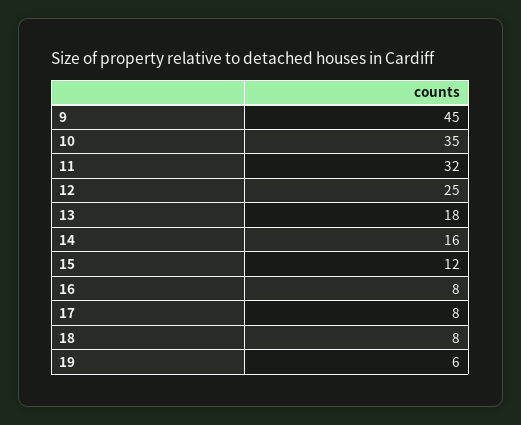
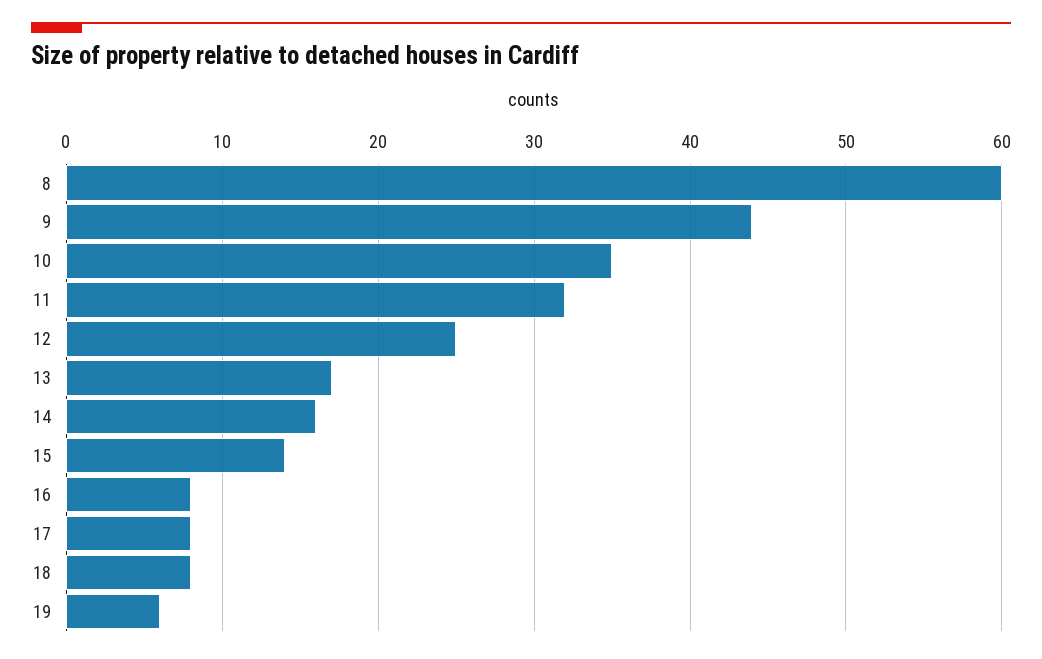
9: 45 -> 44
13: 18 -> 17
15: 12 -> 14
8: none -> 60

